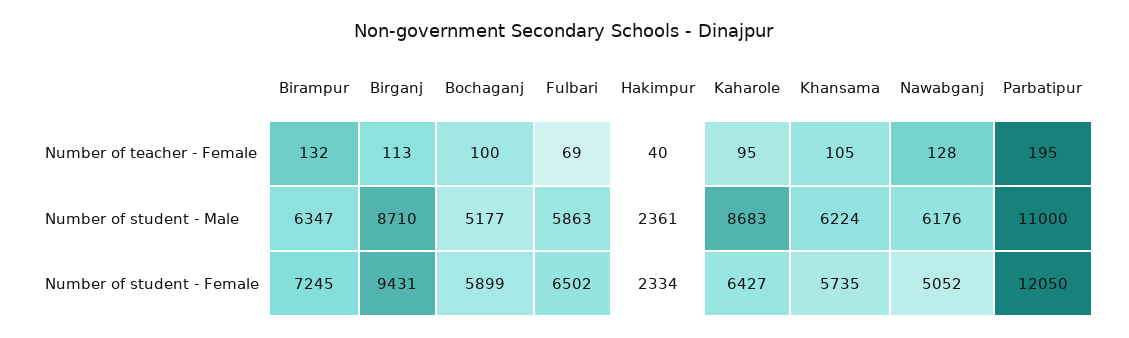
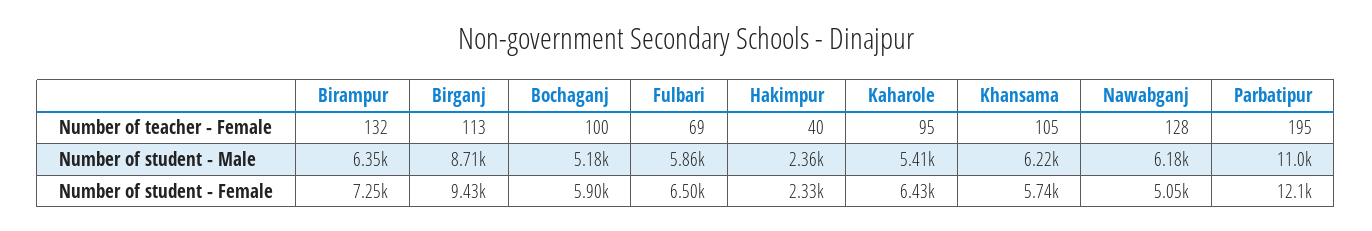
Kaharole, Number of student - Male: 8683 -> 5410

